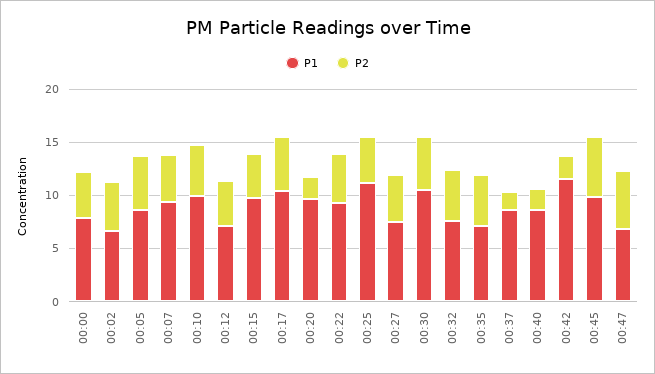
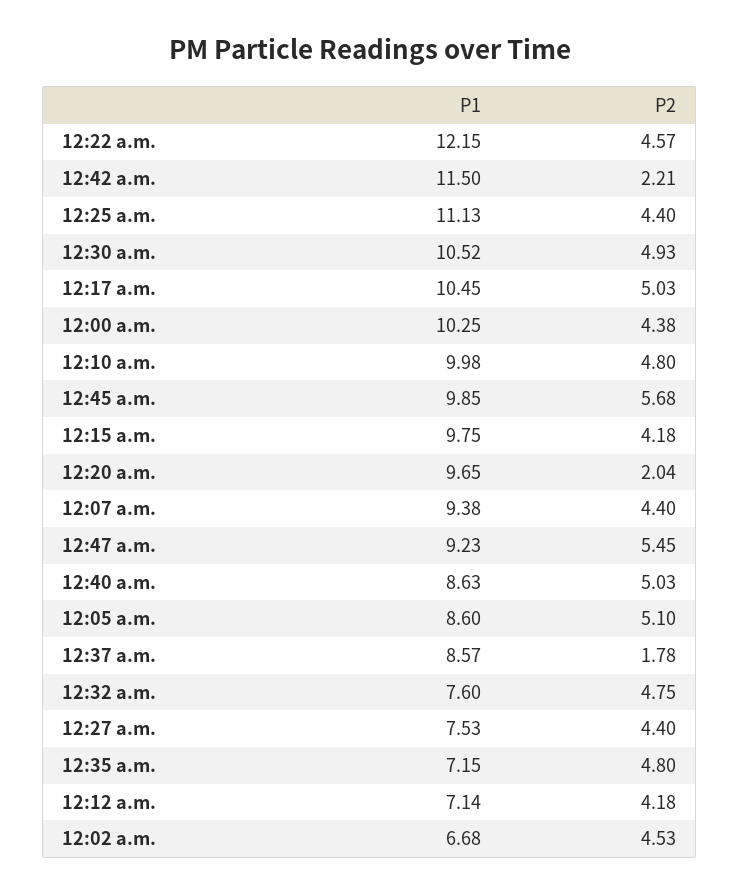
P1, 00:00: 8 -> 10.25
P1, 00:22: 9 -> 12.15
P2, 00:40: 2 -> 5.03
P1, 00:47: 7 -> 9.23

